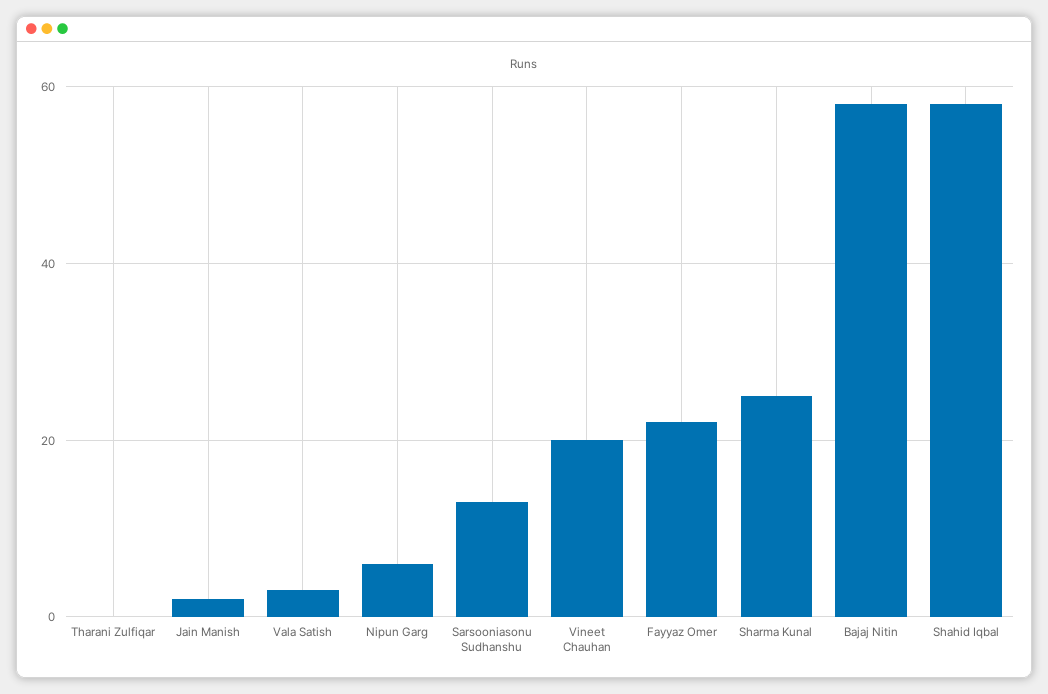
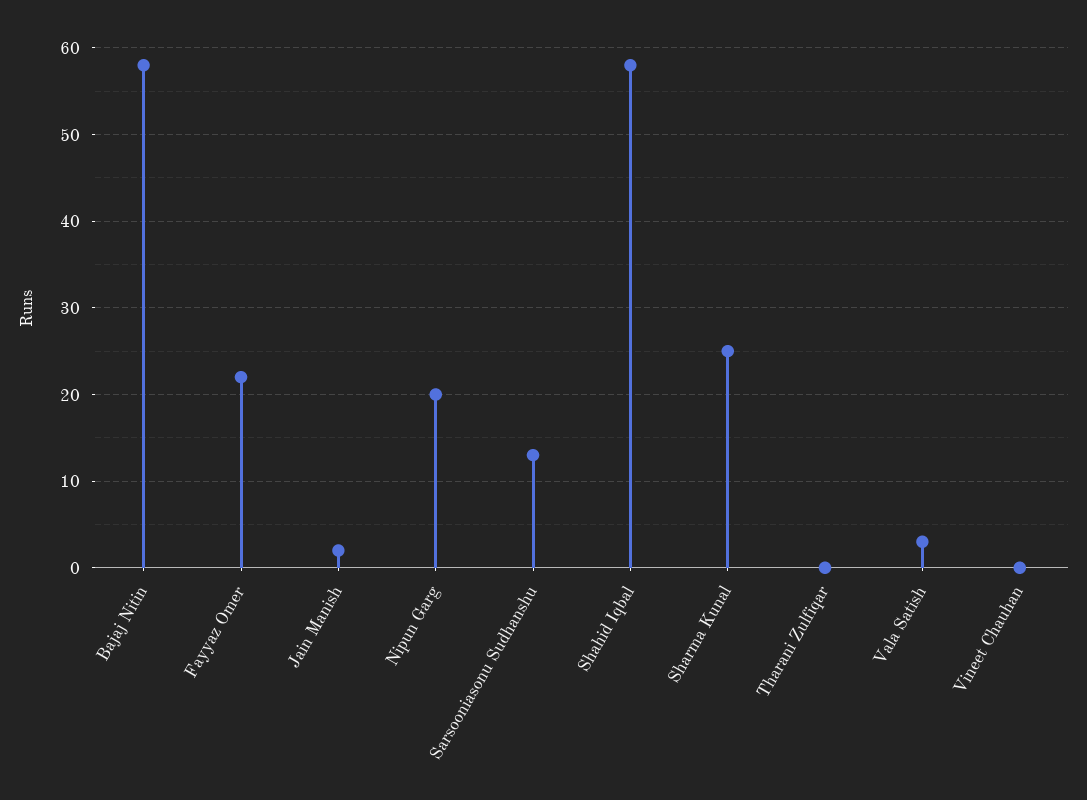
Nipun Garg: 5 -> 20
Vineet Chauhan: 20 -> 0

